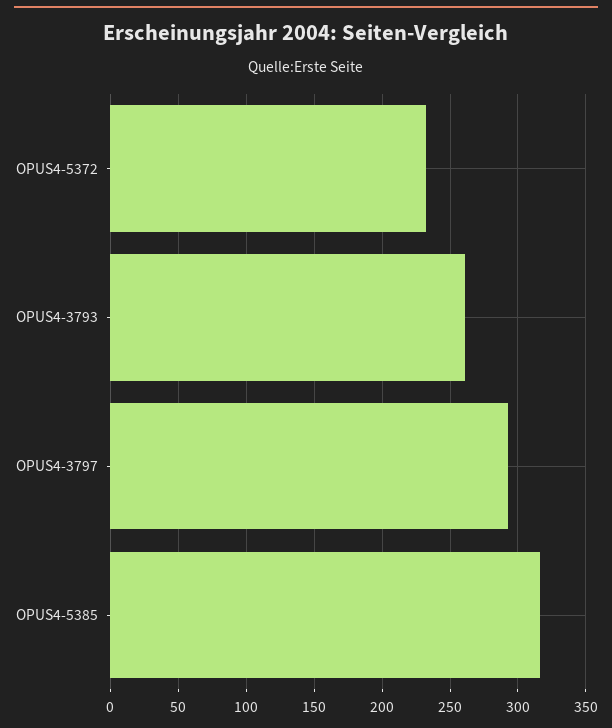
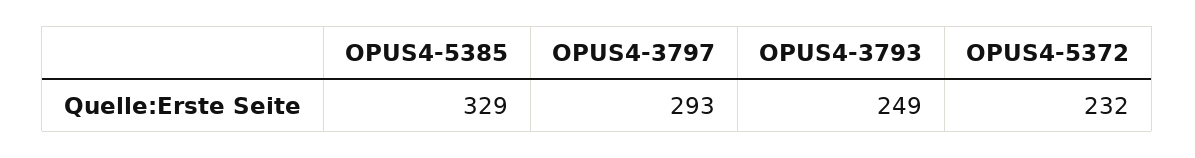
OPUS4-3793: 260 -> 249
OPUS4-5385: 315 -> 329

